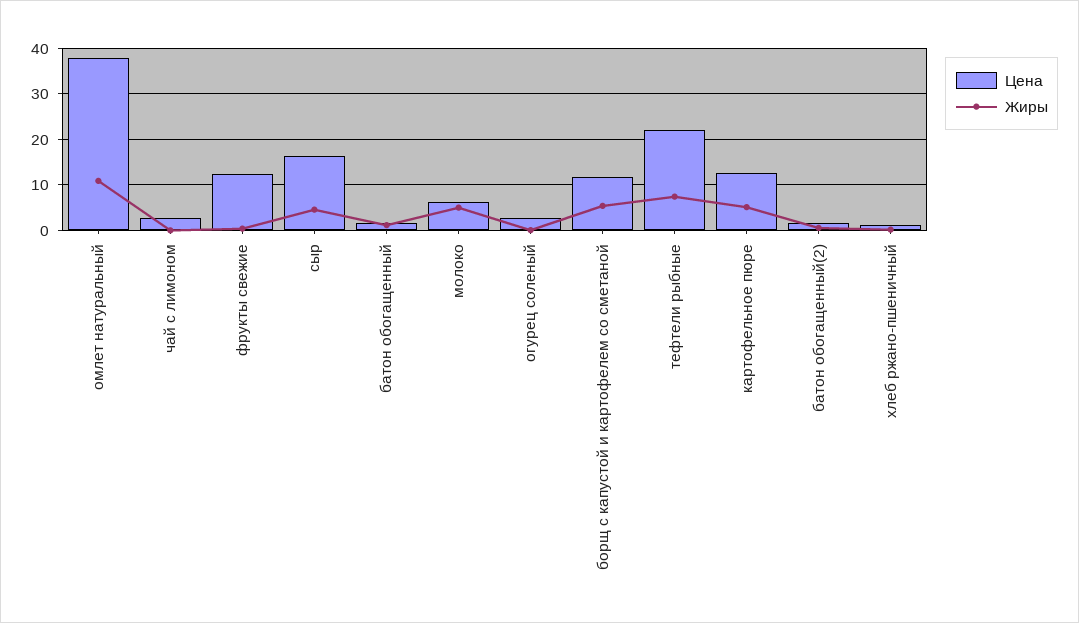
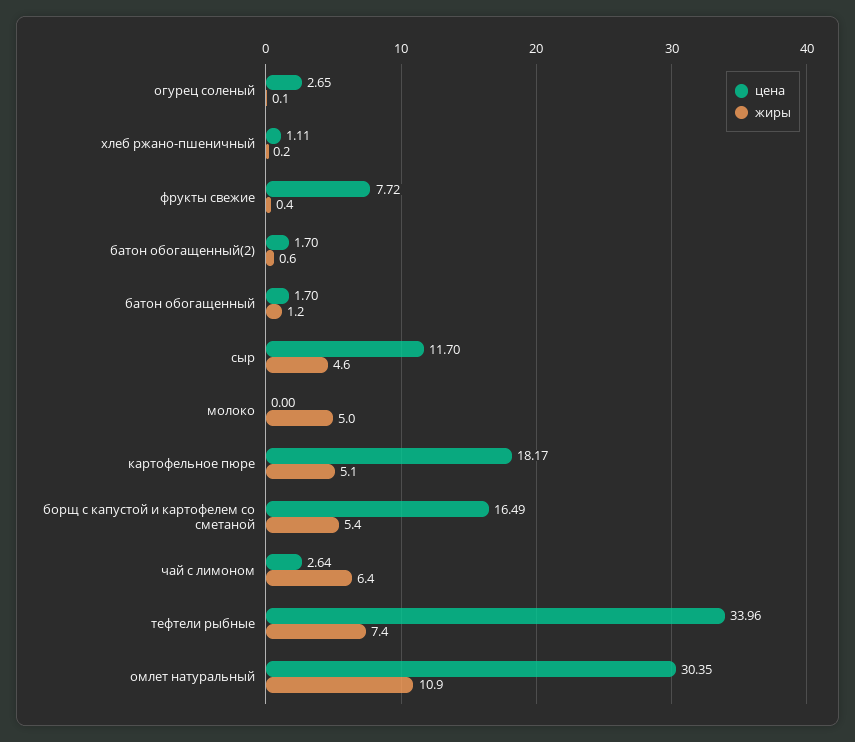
Цена, омлет натуральный: 38 -> 30.35
Жиры, чай с лимоном: 0 -> 6.4
Цена, фрукты свежие: 12 -> 7.72
Цена, сыр: 16 -> 11.7
Цена, молоко: 6 -> 0
Цена, борщ с капустой и картофелем со сметаной: 12 -> 16.49
Цена, тефтели рыбные: 22 -> 33.96
Цена, картофельное пюре: 12 -> 18.17

